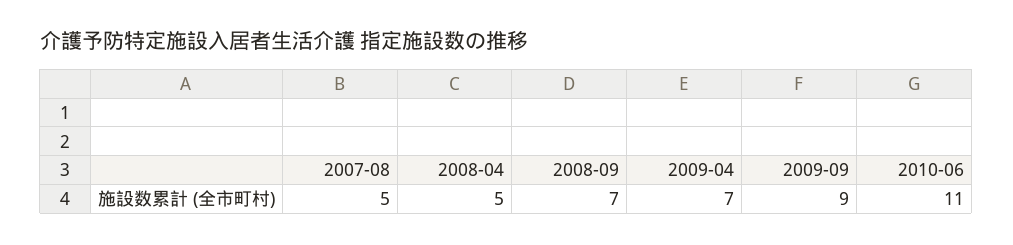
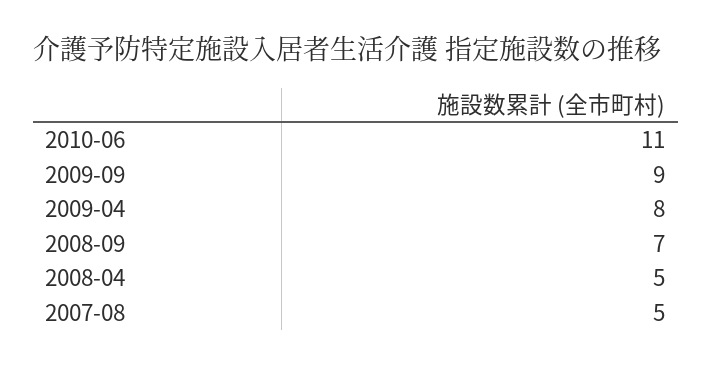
2009-04: 7 -> 8

